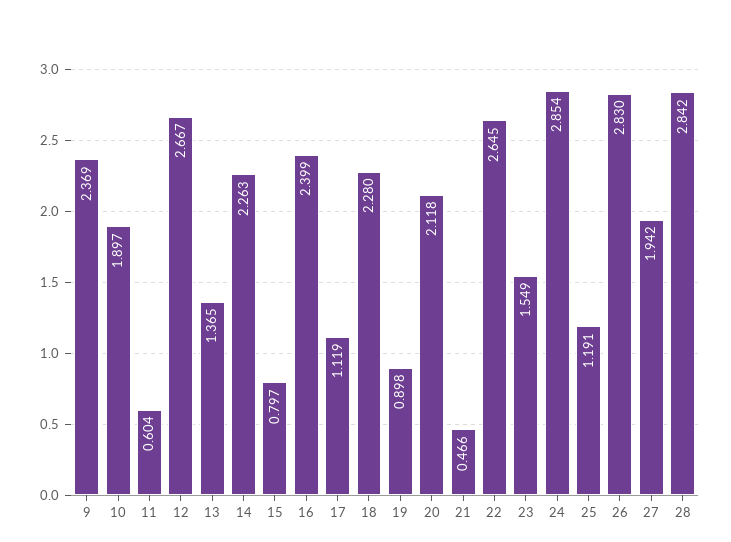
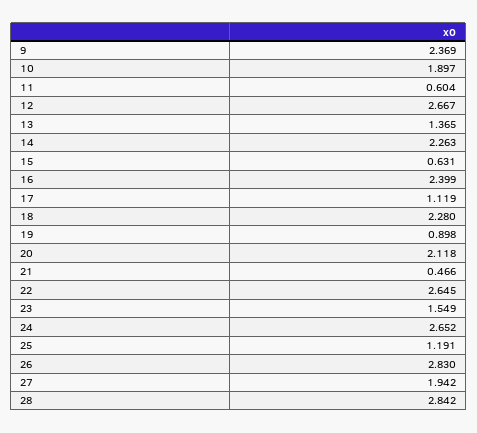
15: 0.797 -> 0.631
24: 2.854 -> 2.652

